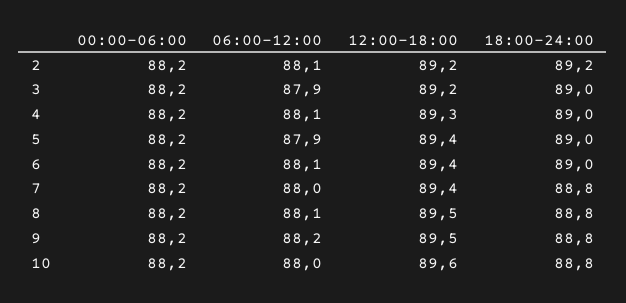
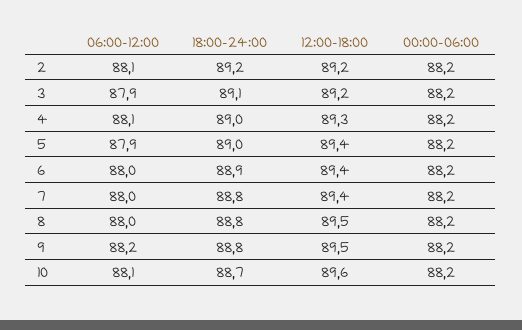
18:00-24:00, 3: 89 -> 89.1
06:00-12:00, 6: 88.1 -> 88
18:00-24:00, 6: 89 -> 88.9
06:00-12:00, 8: 88.1 -> 88
06:00-12:00, 10: 88 -> 88.1
18:00-24:00, 10: 88.8 -> 88.7

